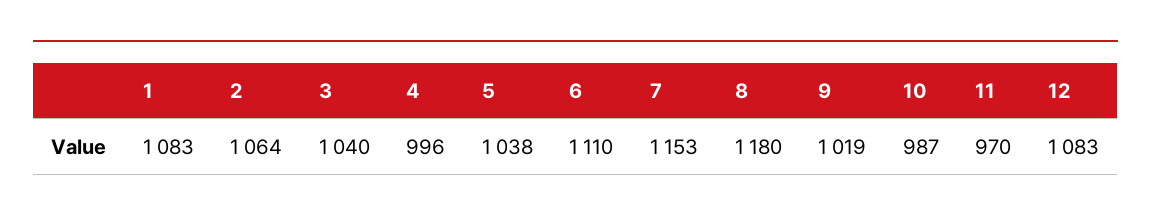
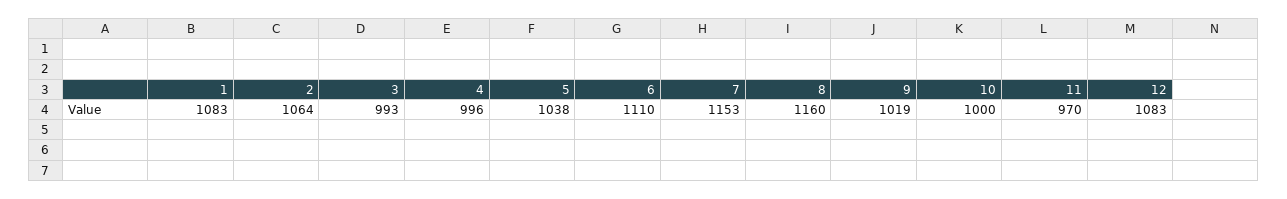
3: 1040 -> 993
8: 1180 -> 1160
10: 987 -> 1000

